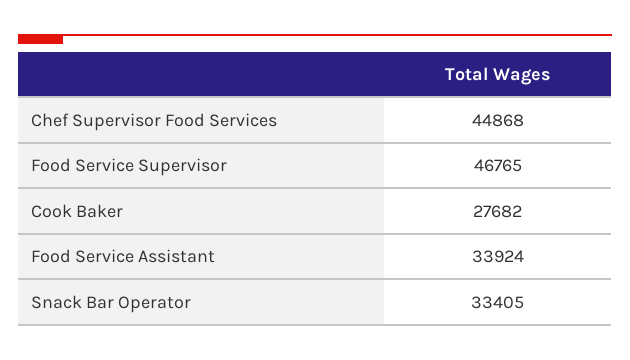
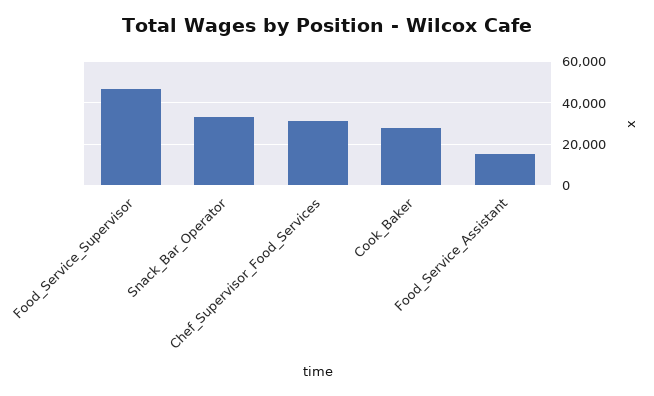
Chef Supervisor Food Services: 44868 -> 30000
Food Service Assistant: 33924 -> 15000

